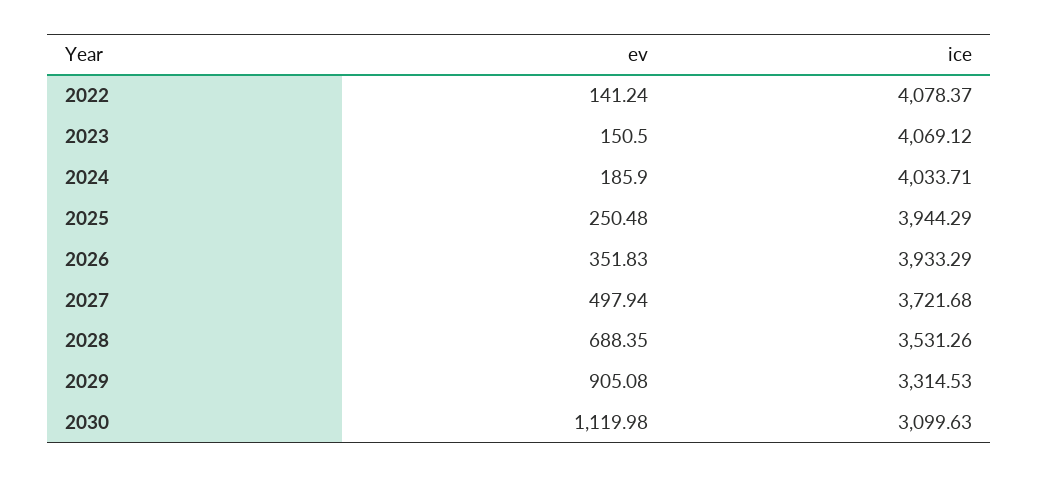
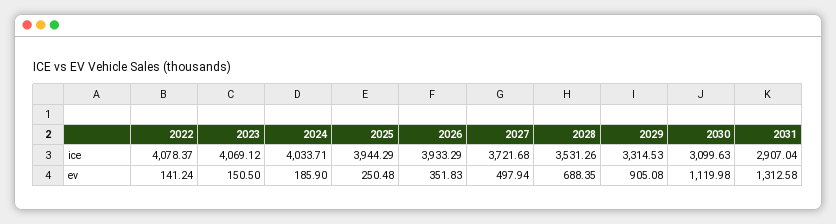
ice, 2031: none -> 2907.04
ev, 2031: none -> 1312.58

